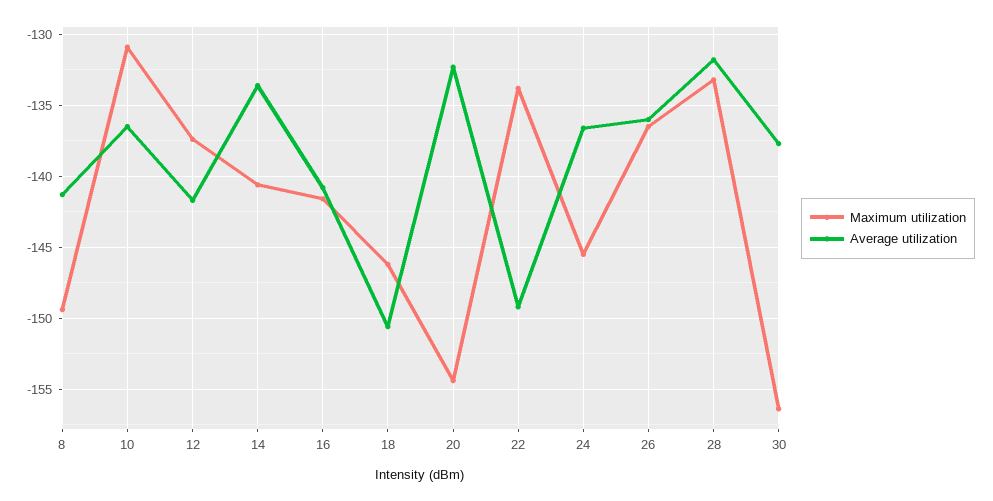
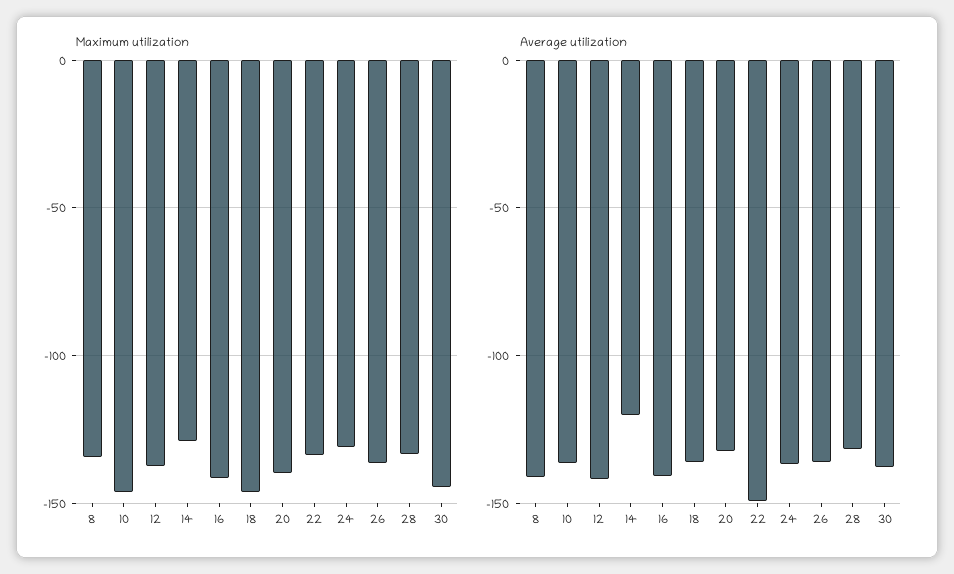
Maximum utilization, 8: -149.5 -> -135
Maximum utilization, 10: -131 -> -145
Maximum utilization, 14: -140.5 -> -130
Average utilization, 14: -133.5 -> -120
Average utilization, 18: -150.5 -> -135
Maximum utilization, 20: -154.5 -> -140
Maximum utilization, 24: -145.5 -> -130
Maximum utilization, 30: -156.5 -> -145

